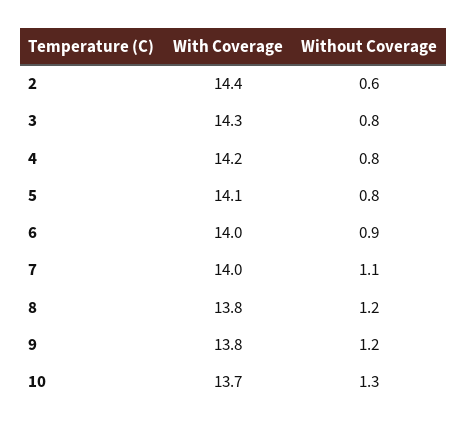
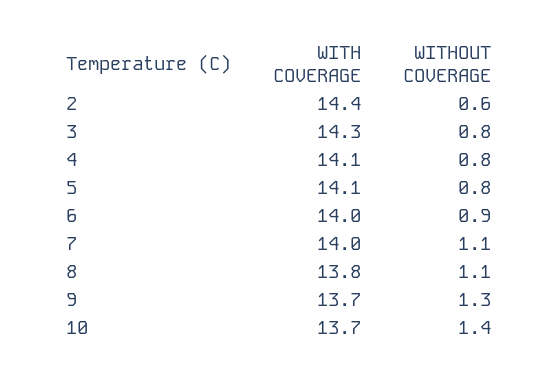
With Coverage, 4: 14.2 -> 14.1
Without Coverage, 8: 1.2 -> 1.1
With Coverage, 9: 13.8 -> 13.7
Without Coverage, 9: 1.2 -> 1.3
Without Coverage, 10: 1.3 -> 1.4

